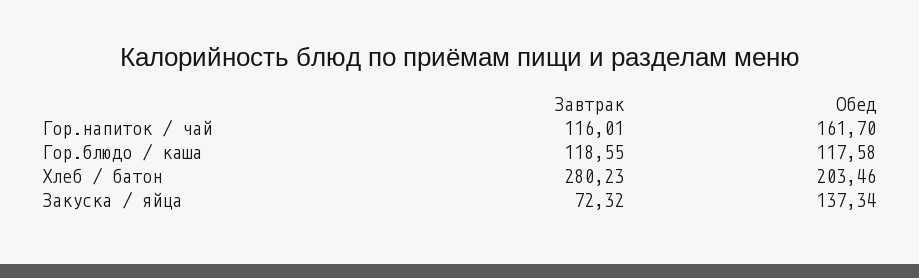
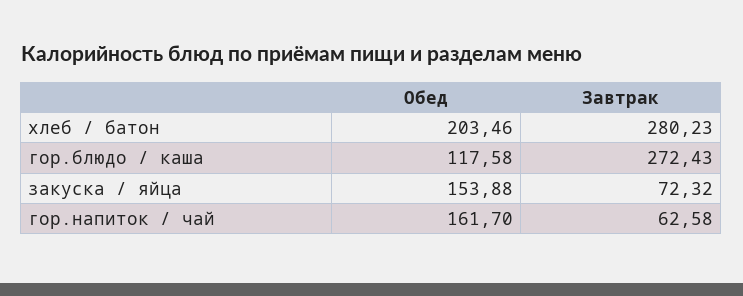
Завтрак, Гор.напиток / чай: 116.01 -> 62.58
Завтрак, Гор.блюдо / каша: 118.55 -> 272.43
Обед, Закуска / яйца: 137.34 -> 153.88

